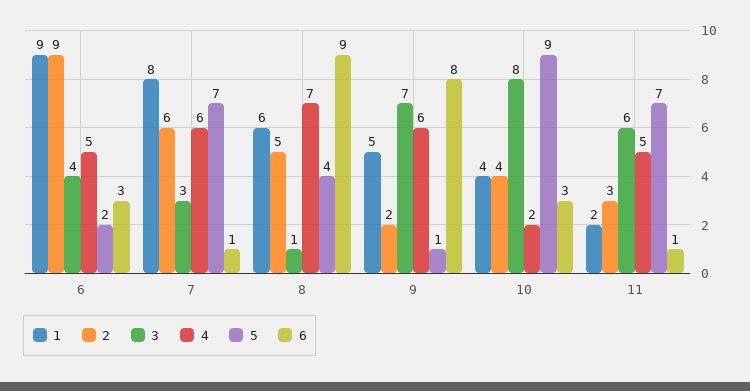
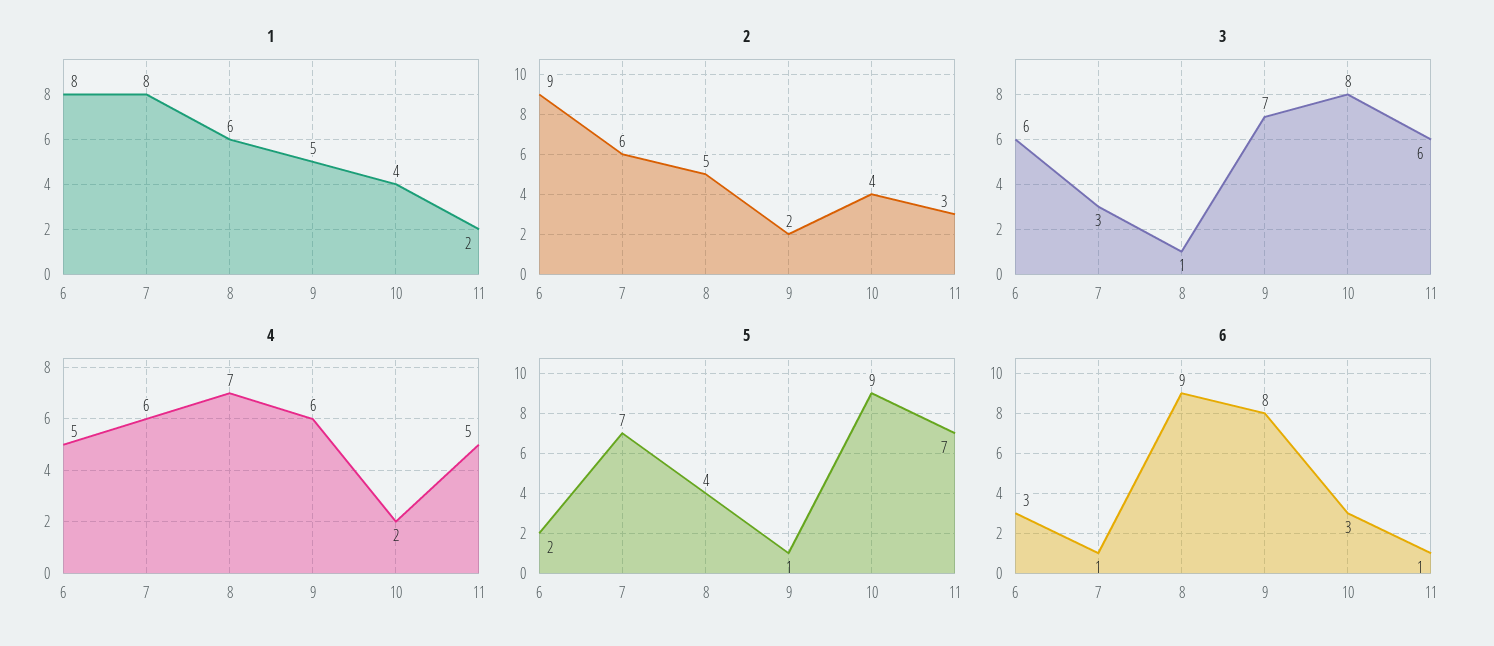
1, 6: 9 -> 8
3, 6: 4 -> 6

